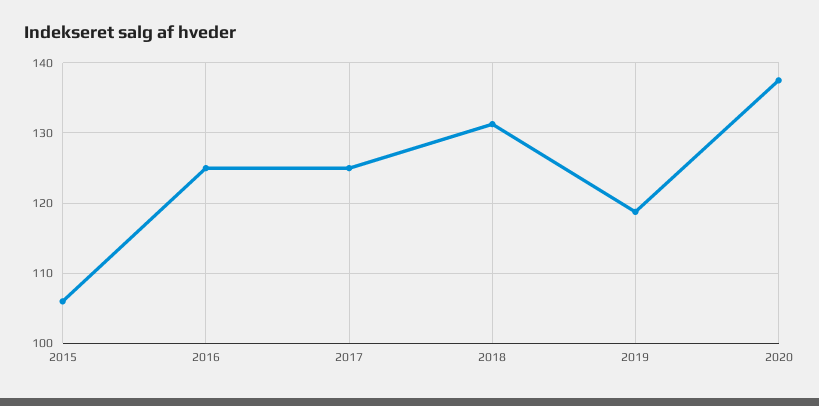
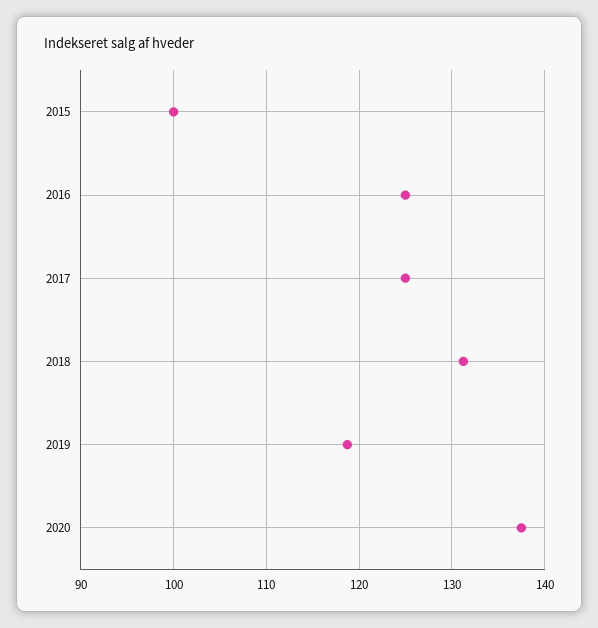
2015: 106 -> 100

